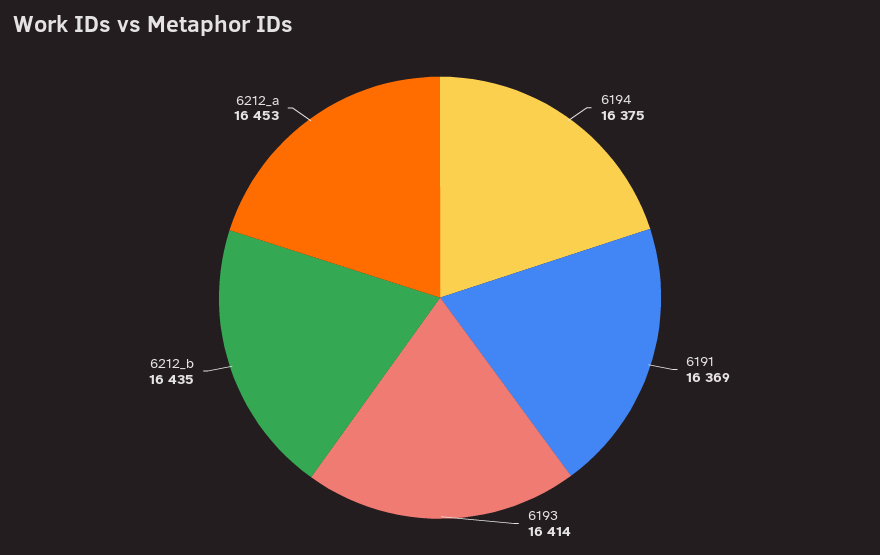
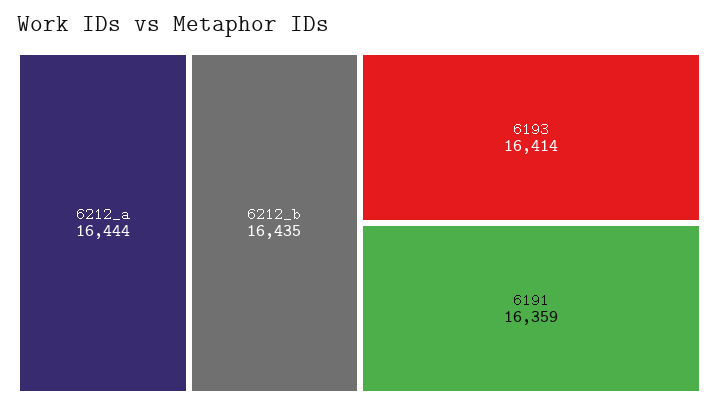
6194: 16375 -> none
6191: 16369 -> 16359
6212_a: 16453 -> 16444

